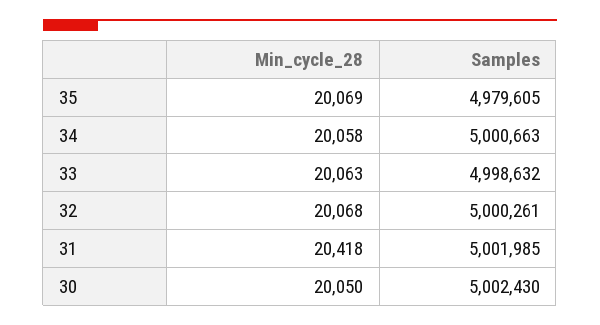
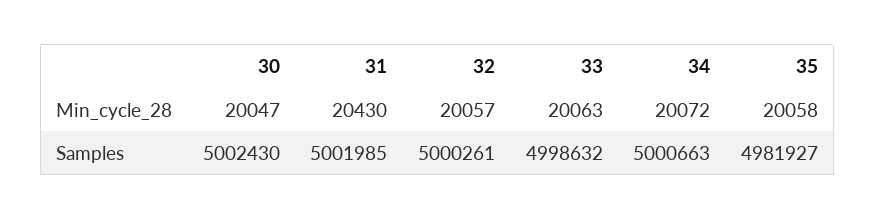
Min_cycle_28, 35: 20069 -> 20058
Samples, 35: 4979605 -> 4981927
Min_cycle_28, 34: 20058 -> 20072
Min_cycle_28, 32: 20068 -> 20057
Min_cycle_28, 31: 20418 -> 20430
Min_cycle_28, 30: 20050 -> 20047

